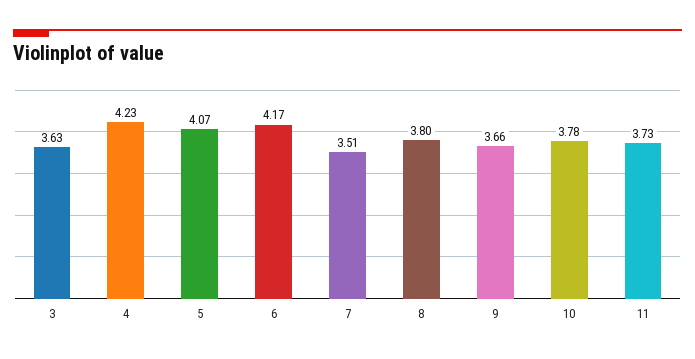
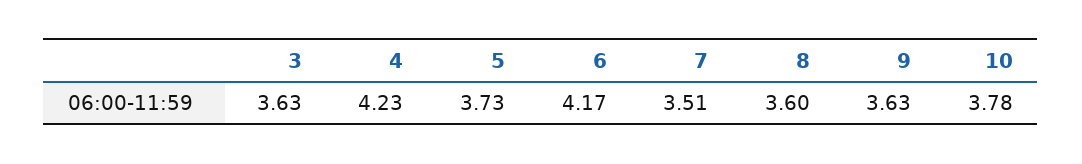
5: 4.07 -> 3.73
8: 3.8 -> 3.6
9: 3.66 -> 3.63
11: 3.73 -> none

